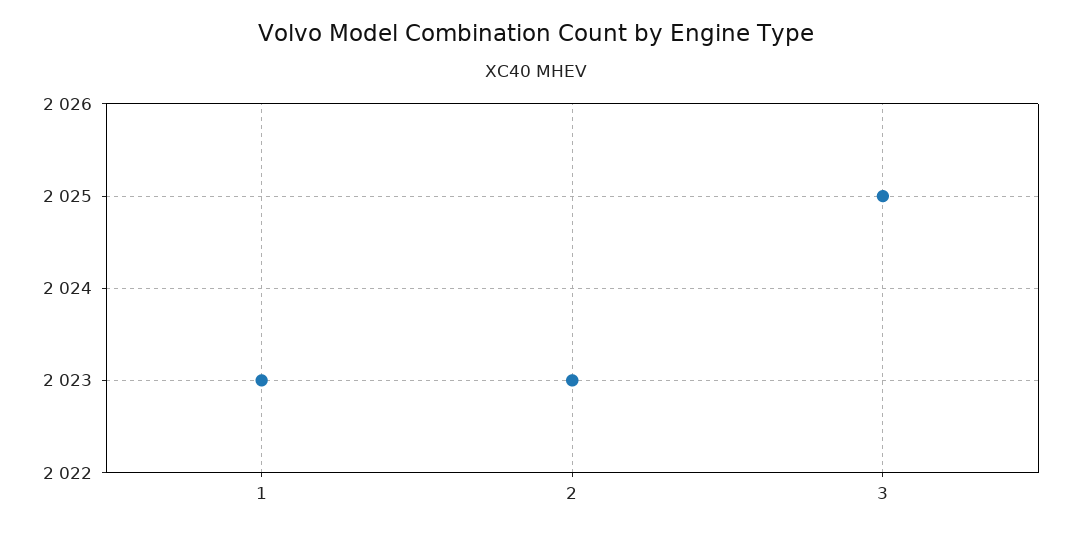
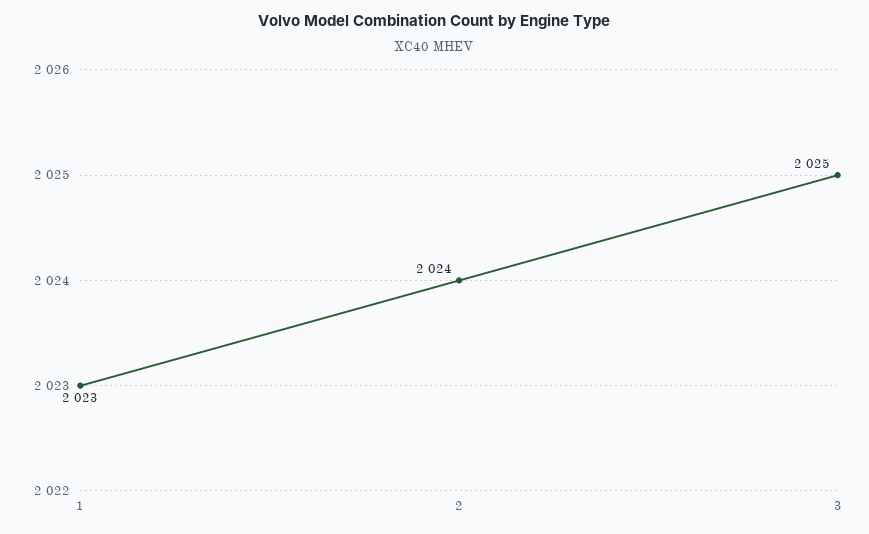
2: 2023 -> 2024

